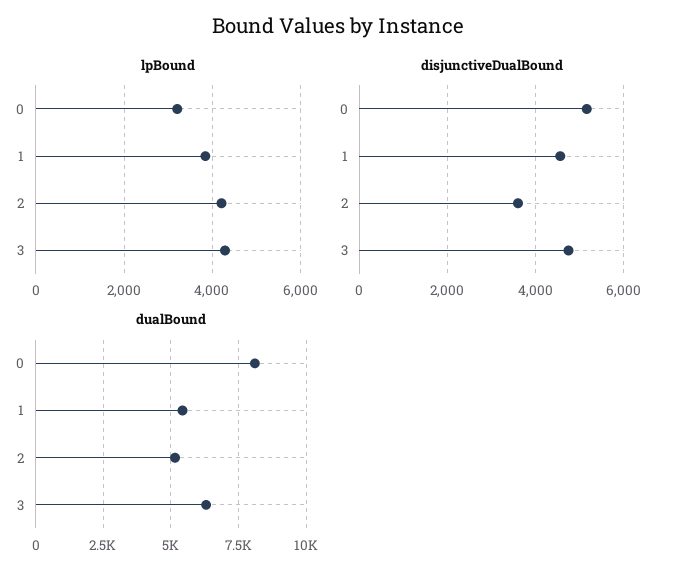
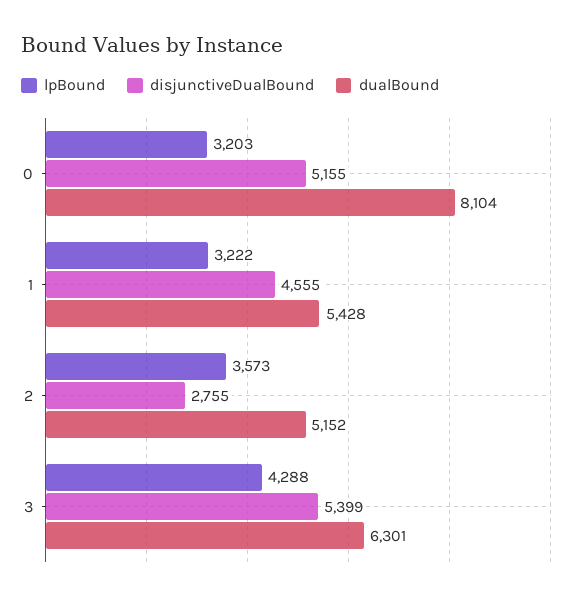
lpBound, 1: 3800 -> 3222
lpBound, 2: 4200 -> 3573
disjunctiveDualBound, 2: 3600 -> 2755
disjunctiveDualBound, 3: 4800 -> 5399

